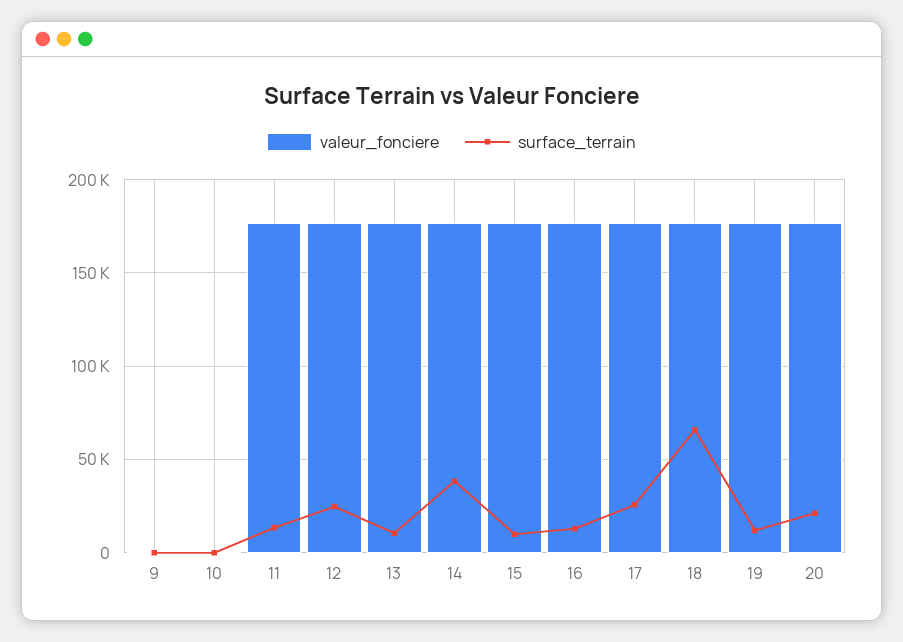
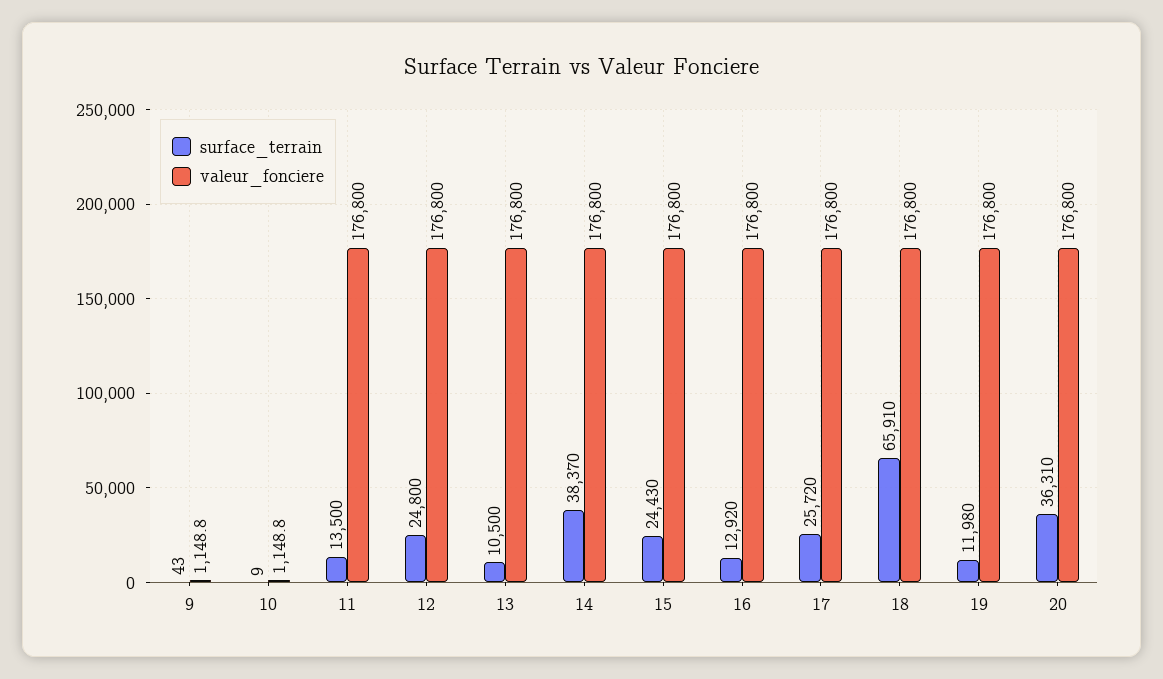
surface_terrain, 15: 10000 -> 24430
surface_terrain, 20: 20000 -> 36310

